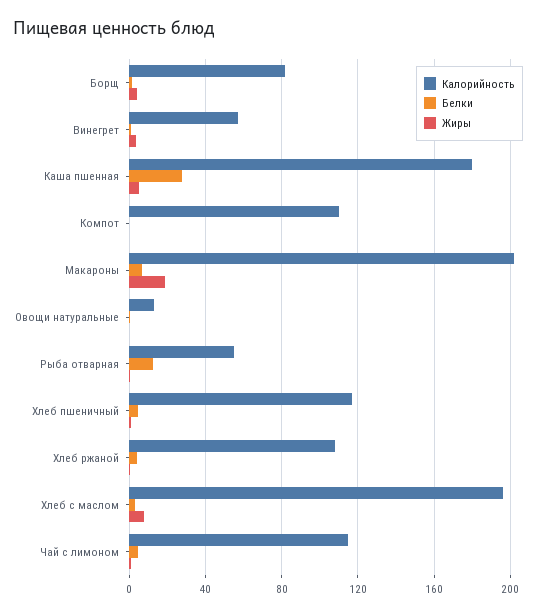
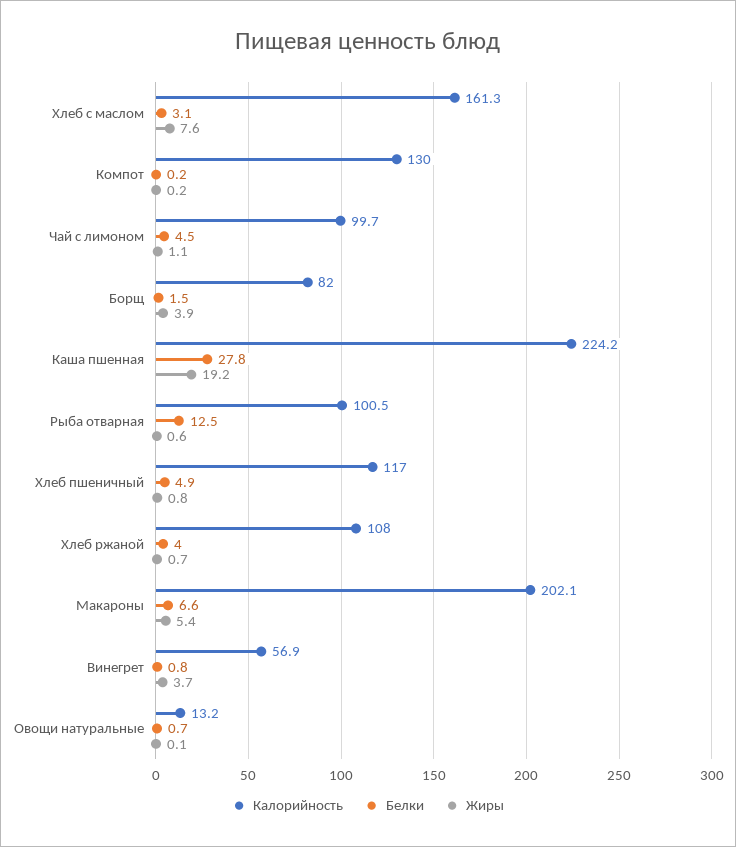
Калорийность, Каша пшенная: 180 -> 224.2
Жиры, Каша пшенная: 5 -> 19.2
Калорийность, Компот: 110 -> 130
Жиры, Макароны: 20 -> 5.4
Калорийность, Рыба отварная: 55 -> 100.5
Калорийность, Хлеб с маслом: 195 -> 161.3
Калорийность, Чай с лимоном: 115 -> 99.7

